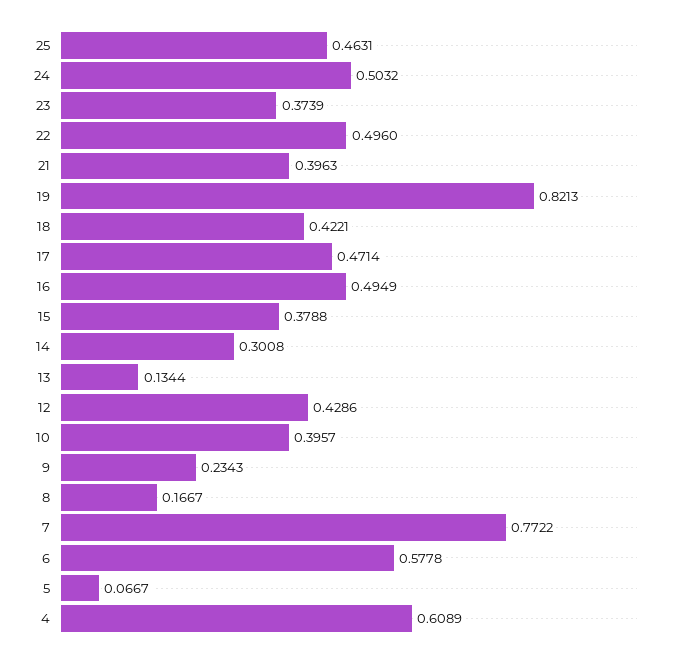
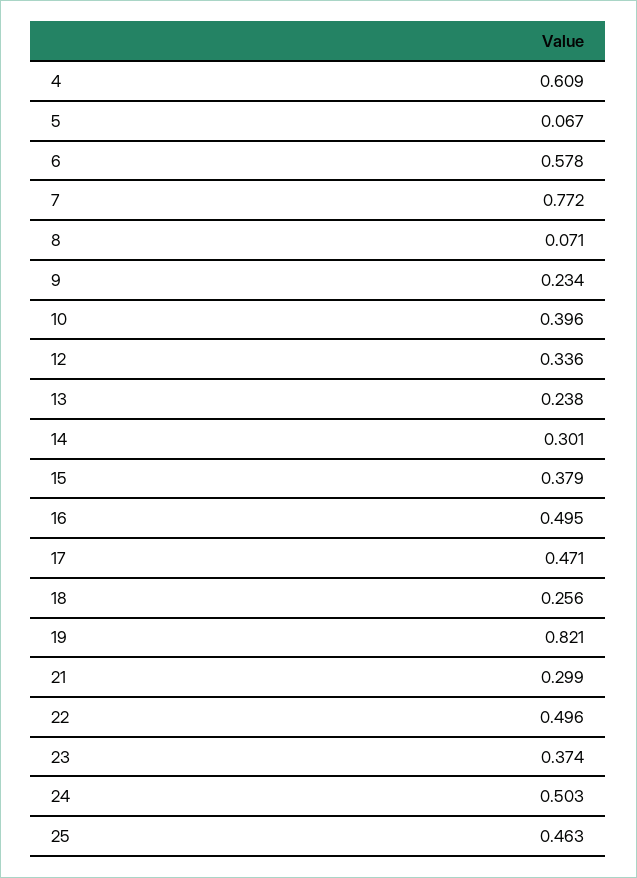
21: 0.3963 -> 0.299
18: 0.4221 -> 0.256
13: 0.1344 -> 0.238
12: 0.4286 -> 0.336
8: 0.1667 -> 0.071

